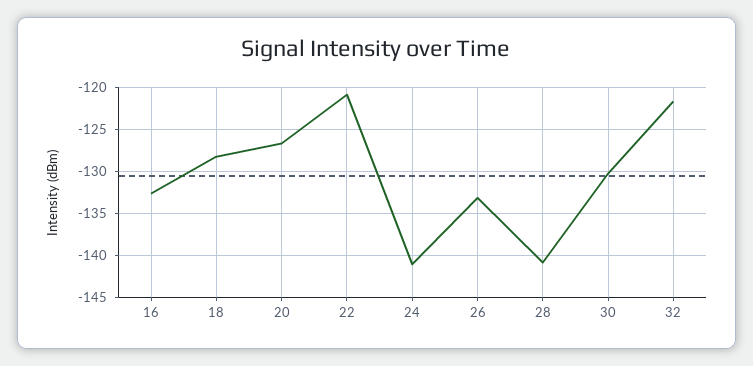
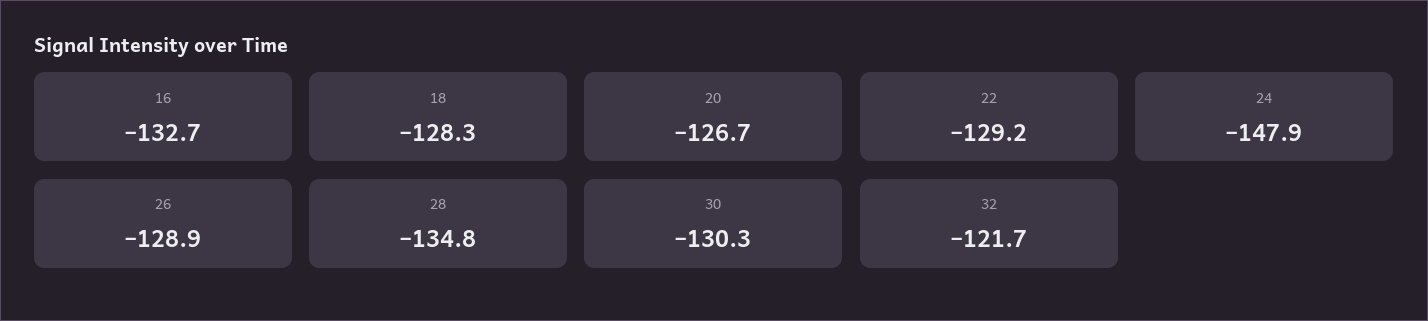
22: -121 -> -129.2
24: -141 -> -147.9
26: -133 -> -128.9
28: -141 -> -134.8

